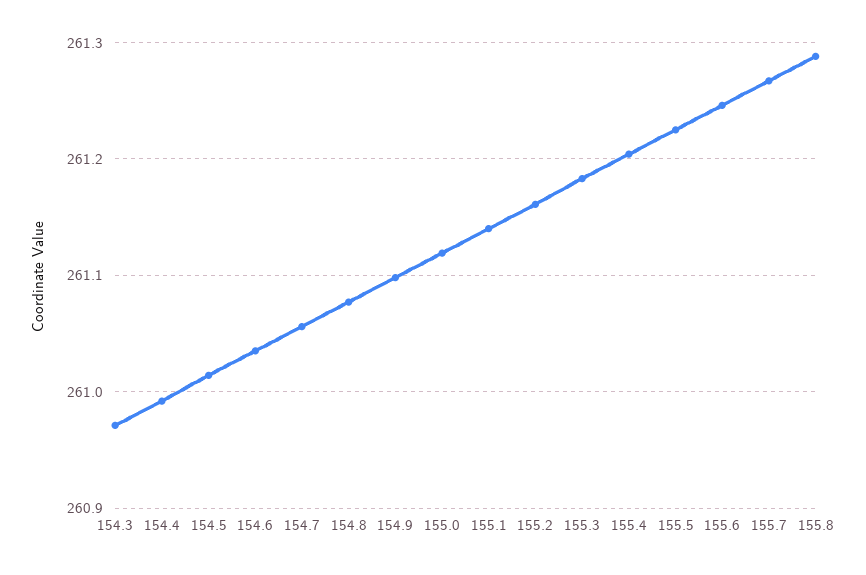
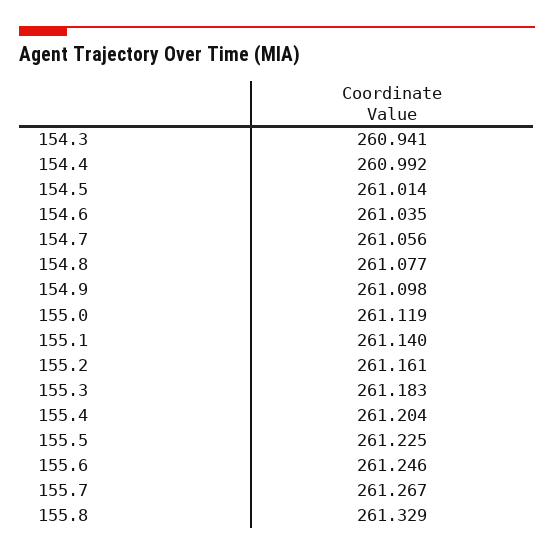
154.3: 260.97 -> 260.941
155.8: 261.29 -> 261.329

